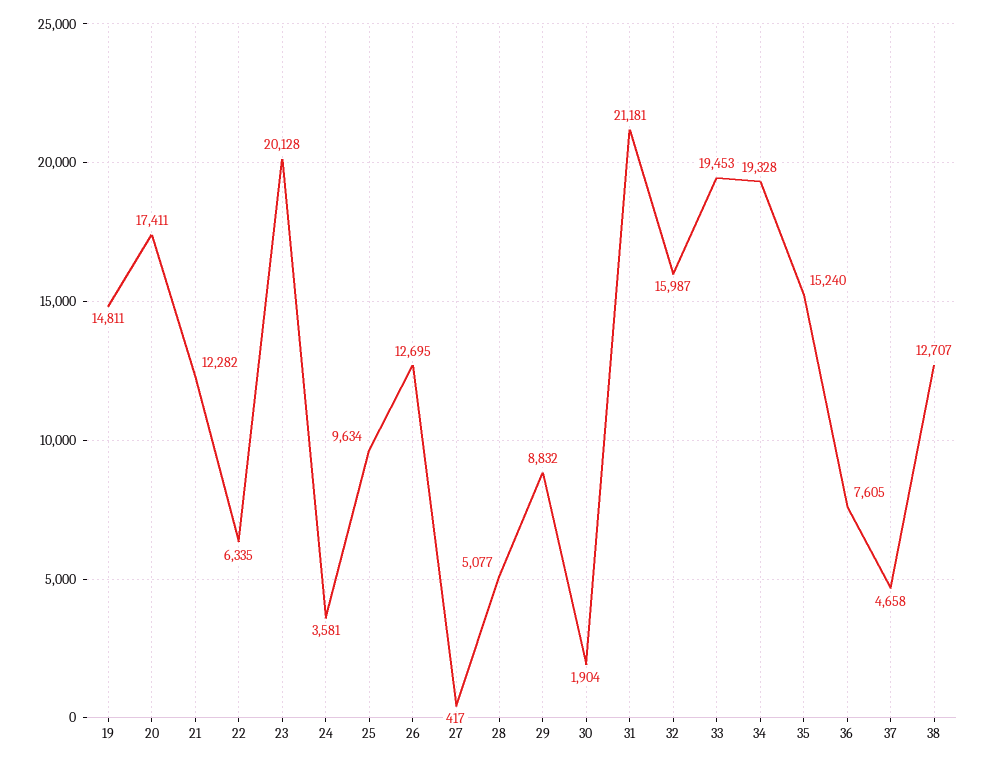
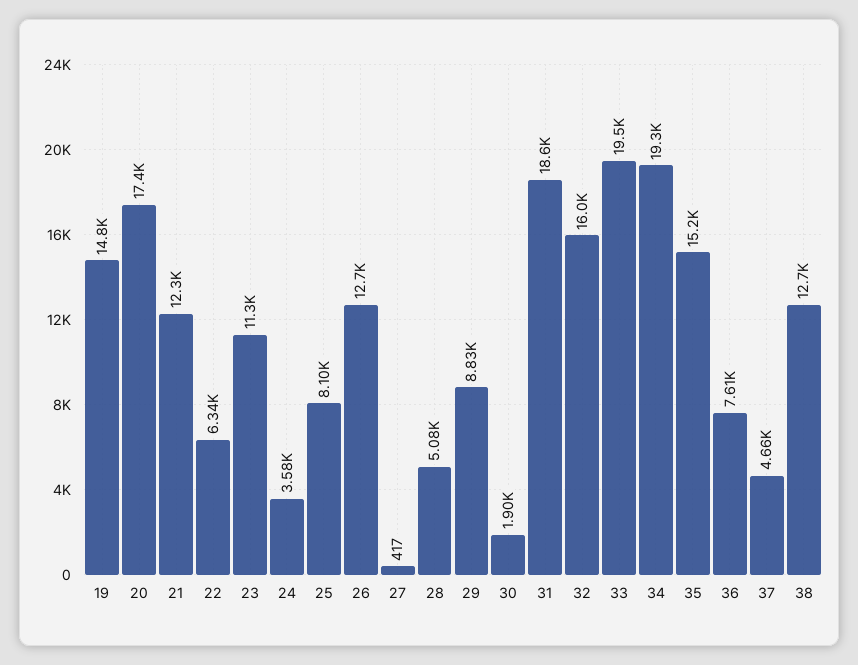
23: 20128 -> 11300
25: 9634 -> 8100
31: 21181 -> 18600

